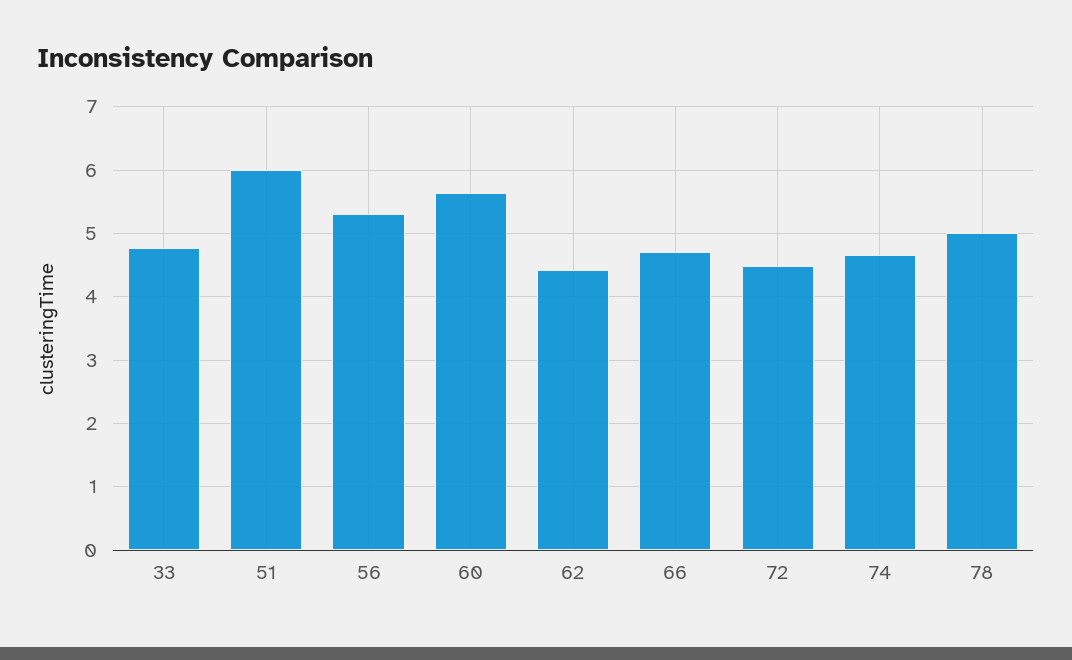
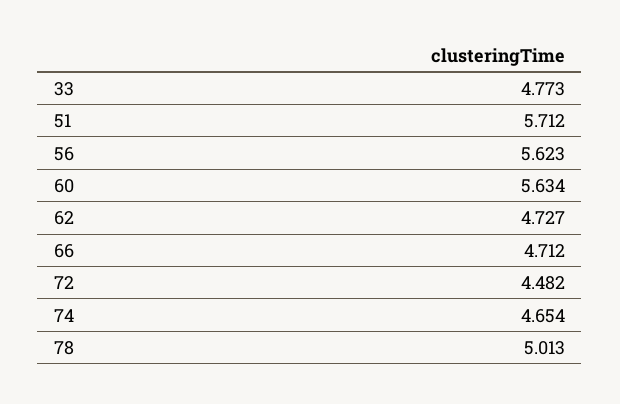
51: 6 -> 5.712
56: 5.3 -> 5.623
62: 4.4 -> 4.727

